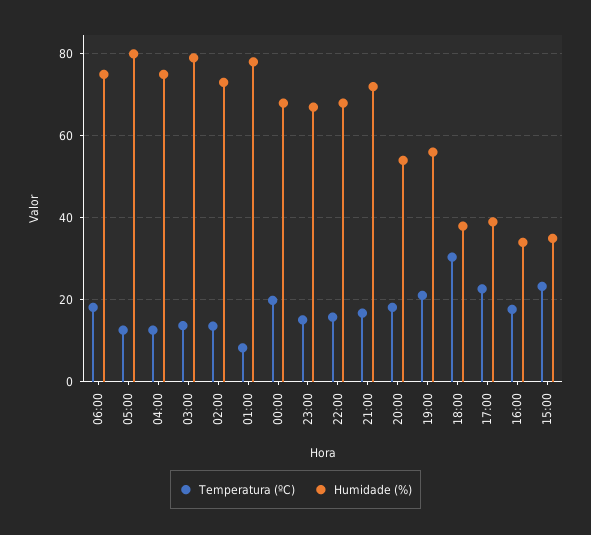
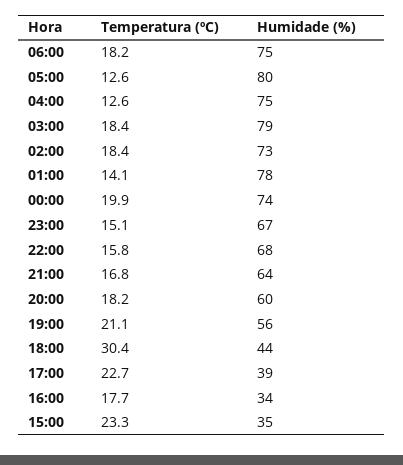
Temperatura (ºC), 03:00: 14 -> 18.4
Temperatura (ºC), 02:00: 14 -> 18.4
Temperatura (ºC), 01:00: 8 -> 14.1
Humidade (%), 00:00: 68 -> 74
Humidade (%), 21:00: 72 -> 64
Humidade (%), 20:00: 54 -> 60
Humidade (%), 18:00: 38 -> 44

